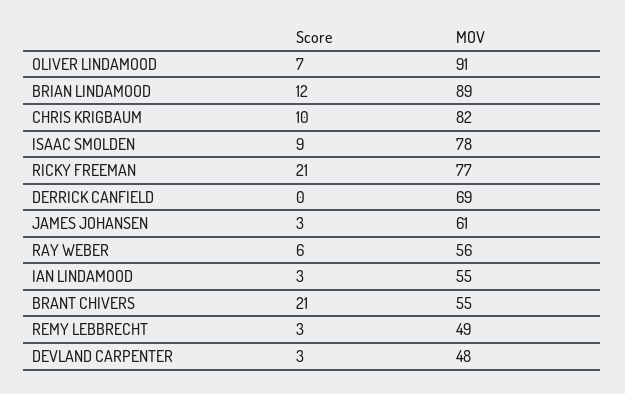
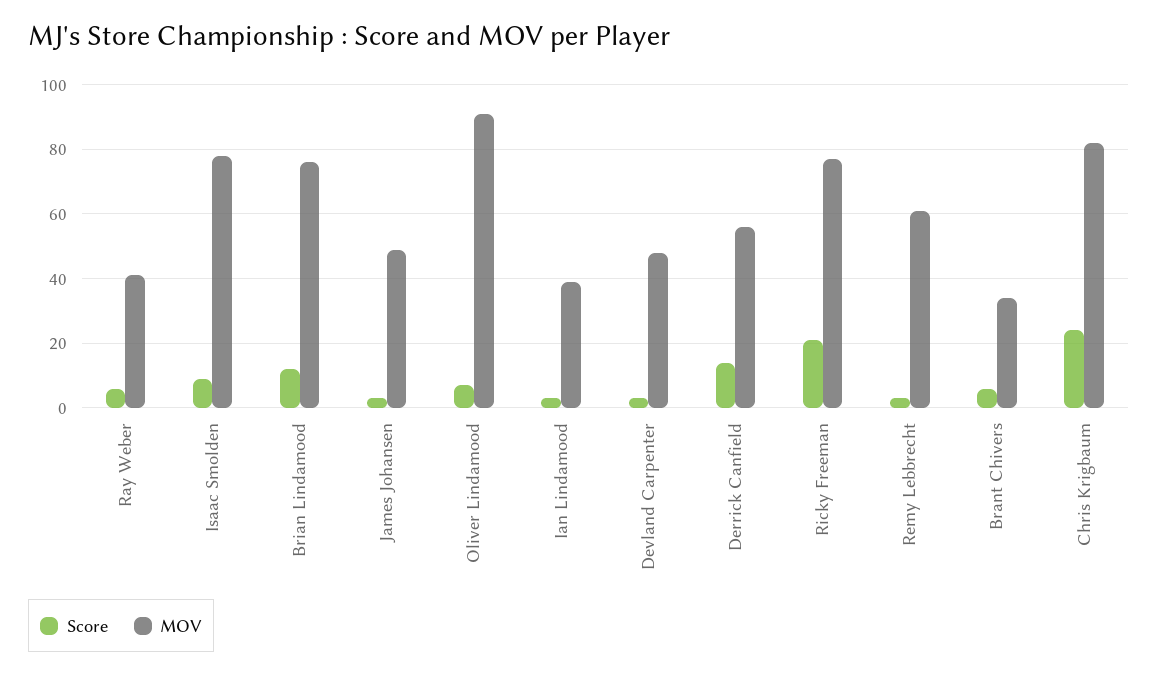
MOV, BRIAN LINDAMOOD: 89 -> 75
Score, CHRIS KRIGBAUM: 10 -> 25
Score, DERRICK CANFIELD: 0 -> 15
MOV, DERRICK CANFIELD: 69 -> 55
MOV, JAMES JOHANSEN: 61 -> 50
MOV, RAY WEBER: 56 -> 40
MOV, IAN LINDAMOOD: 55 -> 40
Score, BRANT CHIVERS: 21 -> 5
MOV, BRANT CHIVERS: 55 -> 35
MOV, REMY LEBBRECHT: 49 -> 60

